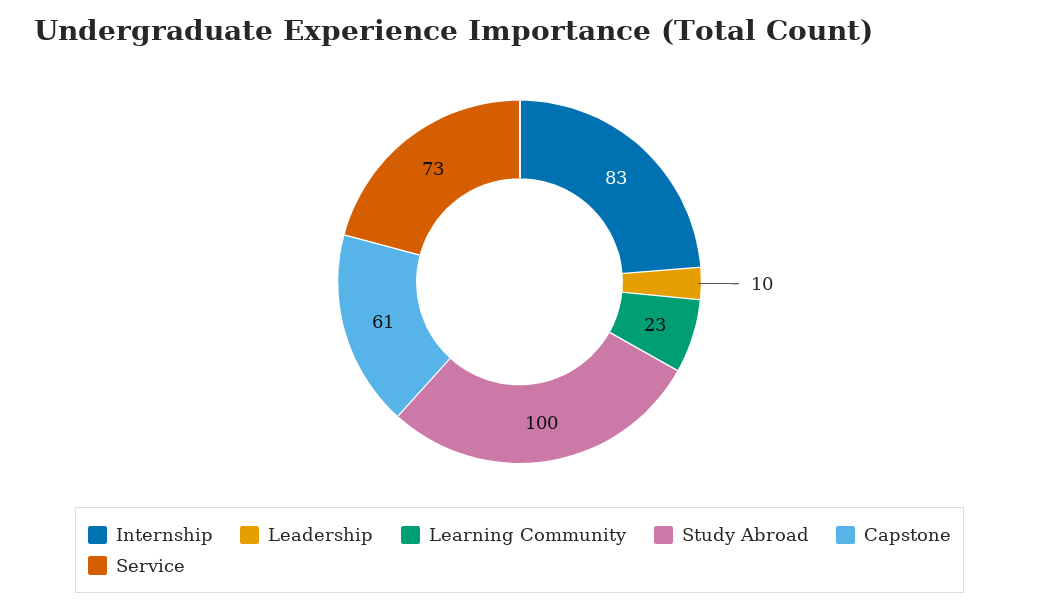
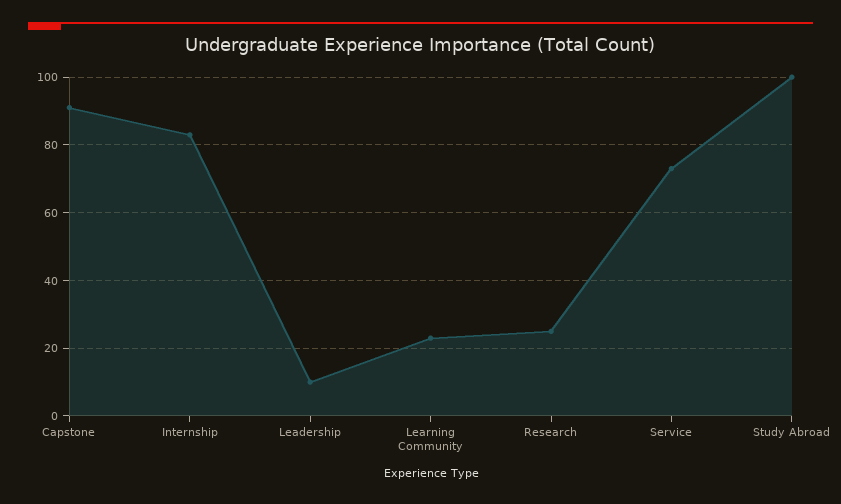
Capstone: 61 -> 90
Research: none -> 25

